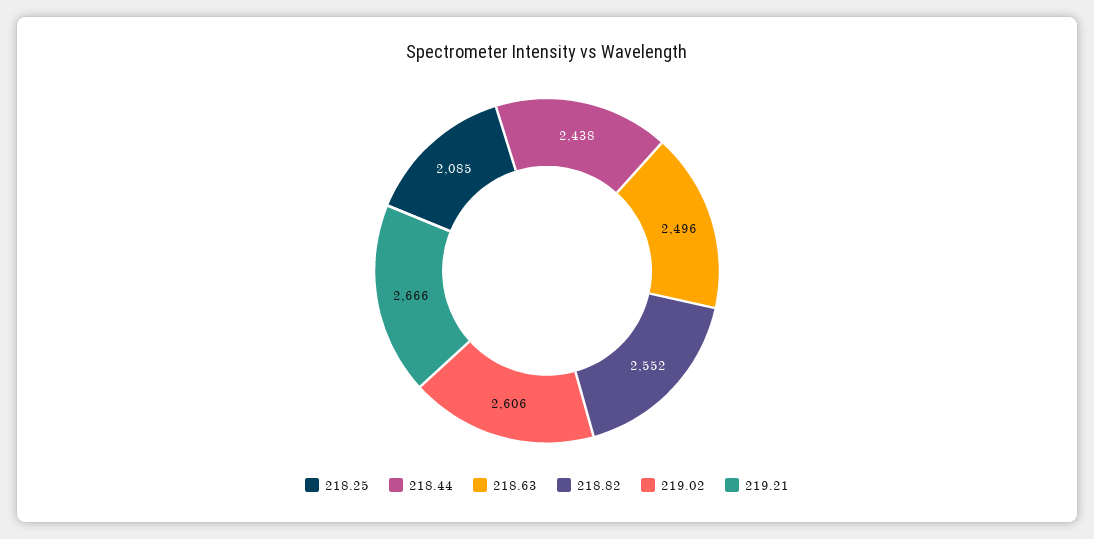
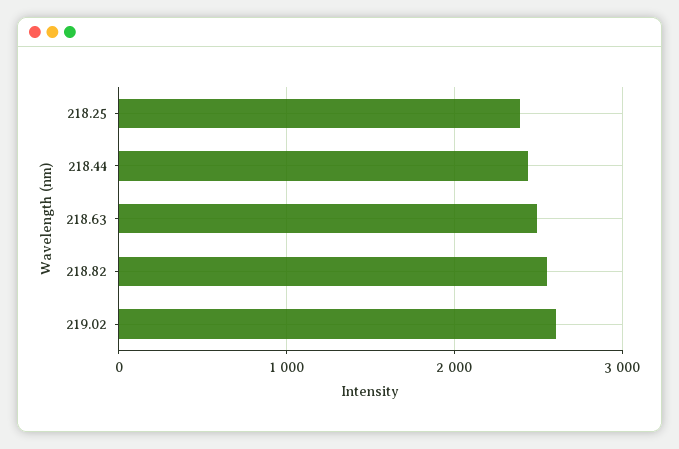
218.25: 2085 -> 2400
219.21: 2666 -> none

